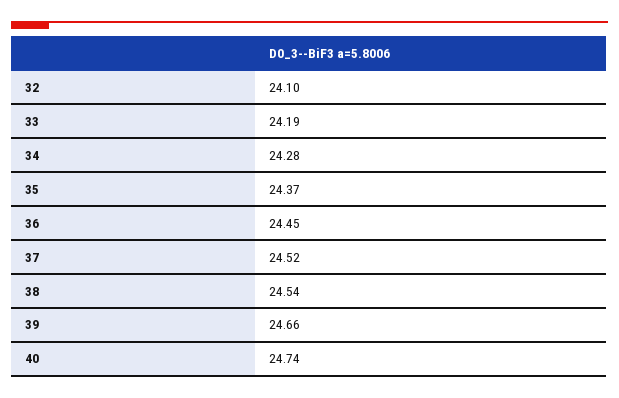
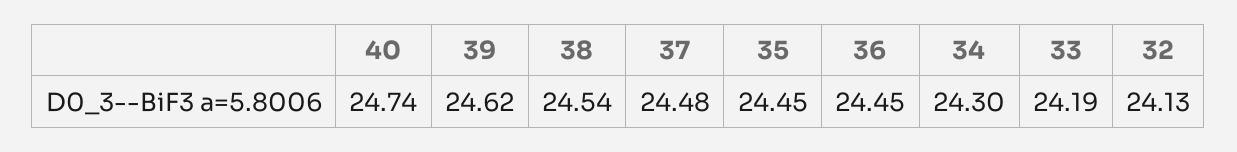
32: 24.1 -> 24.13
34: 24.28 -> 24.3
35: 24.37 -> 24.45
37: 24.52 -> 24.48
39: 24.66 -> 24.62

